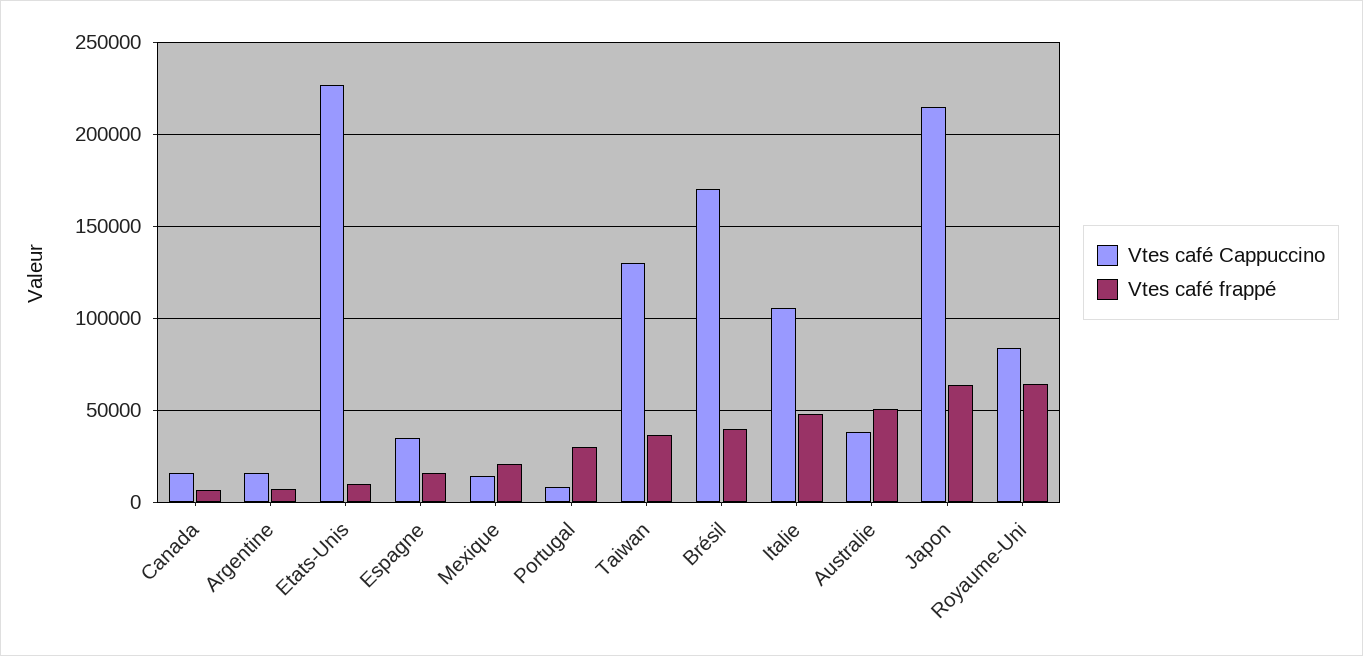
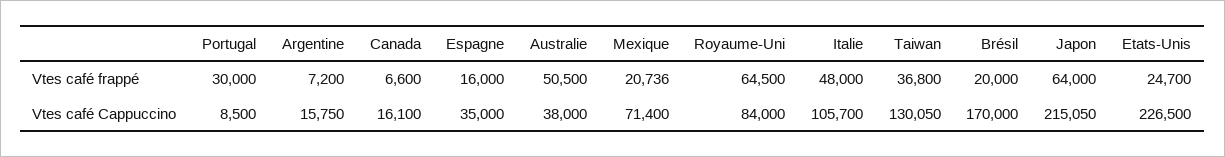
Vtes café frappé, Etats-Unis: 10000 -> 24700
Vtes café Cappuccino, Mexique: 15000 -> 71400
Vtes café frappé, Brésil: 40000 -> 20000

